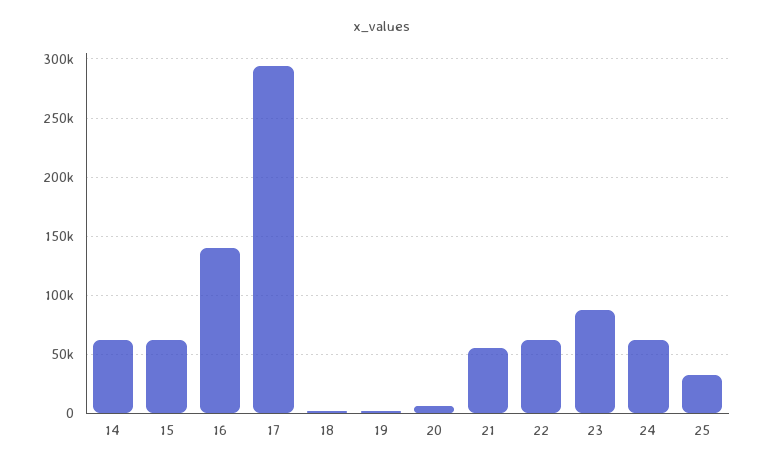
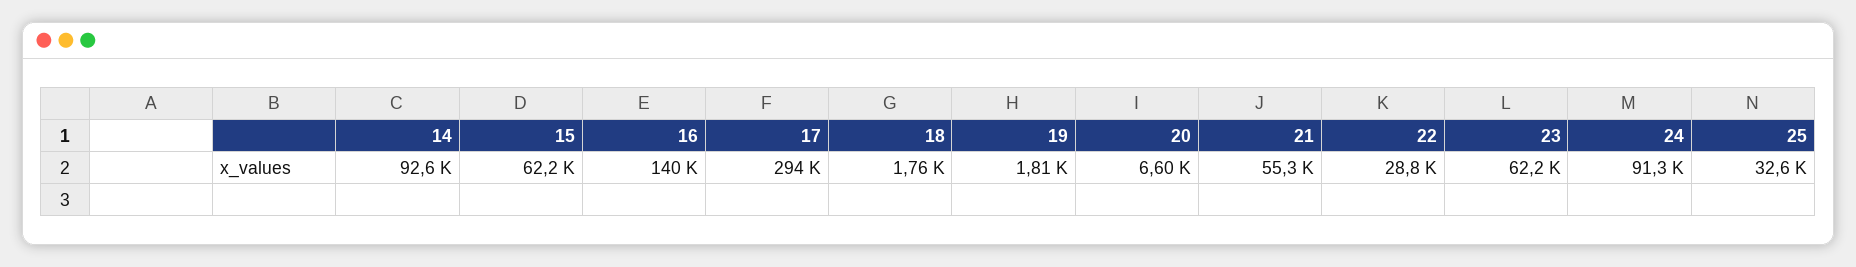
14: 60000 -> 92600
22: 60000 -> 28800
23: 90000 -> 62200
24: 60000 -> 91300

